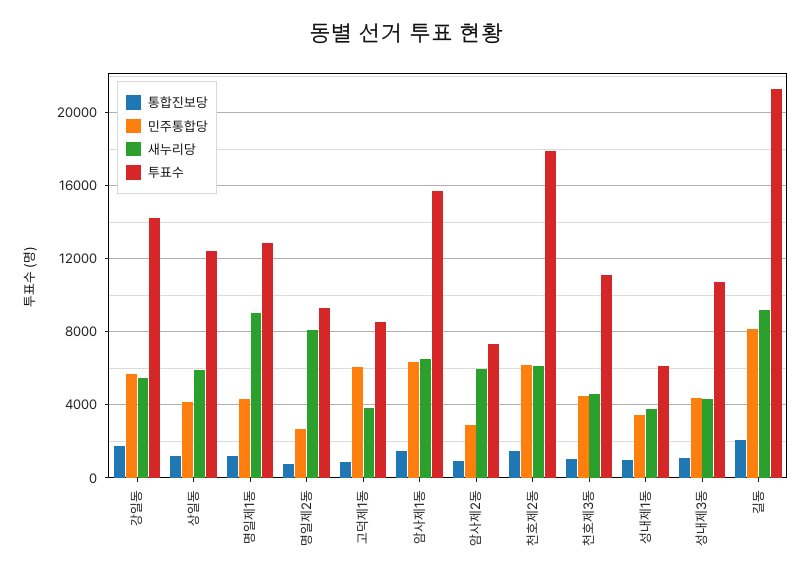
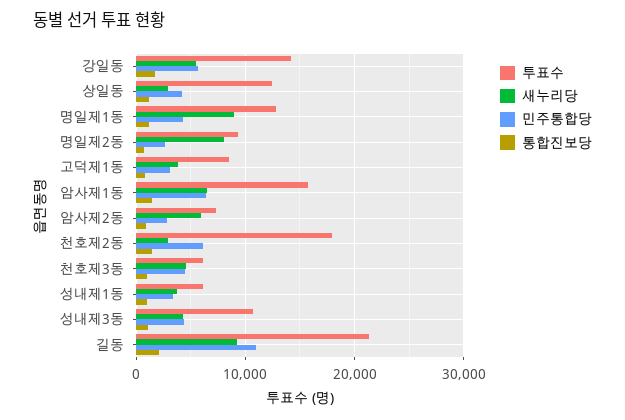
새누리당, 상일동: 6000 -> 3000
민주통합당, 고덕제1동: 6000 -> 3000
새누리당, 천호제2동: 6000 -> 3000
투표수, 천호제3동: 11000 -> 6000
민주통합당, 길동: 8000 -> 11000

